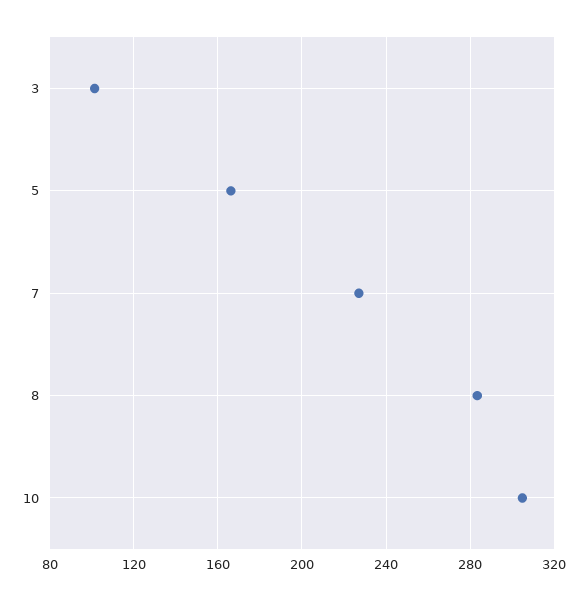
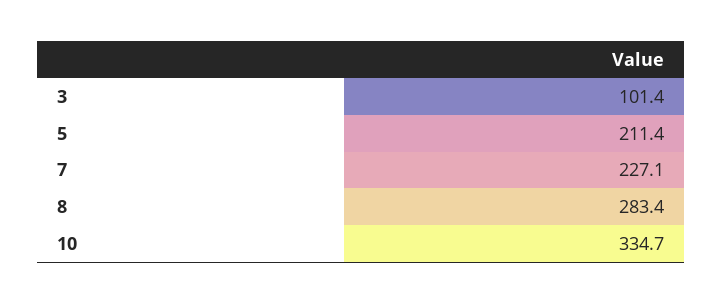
5: 165 -> 211.4
10: 305 -> 334.7

